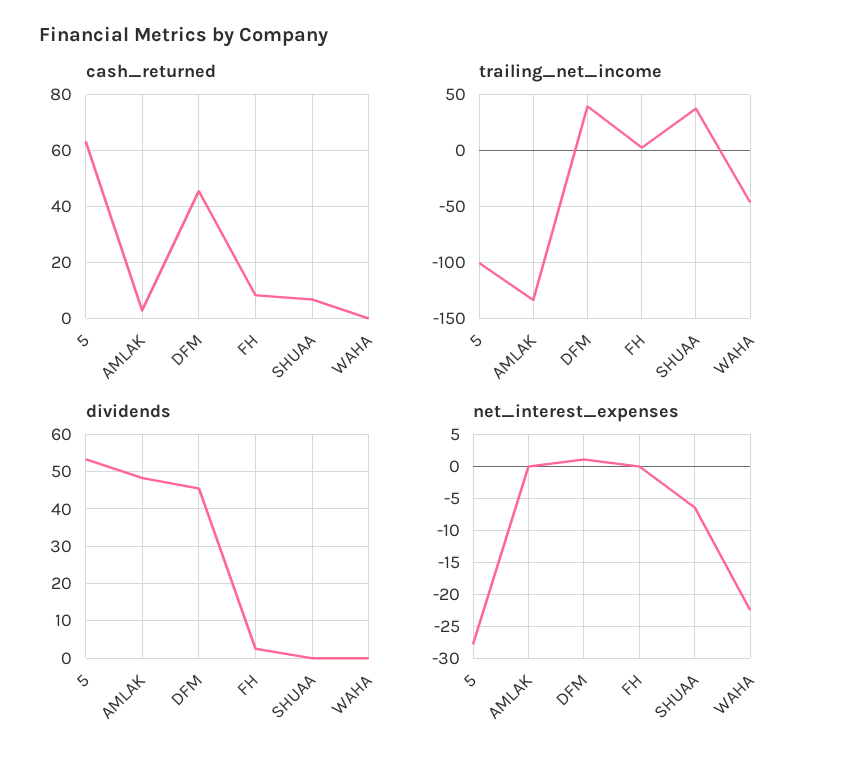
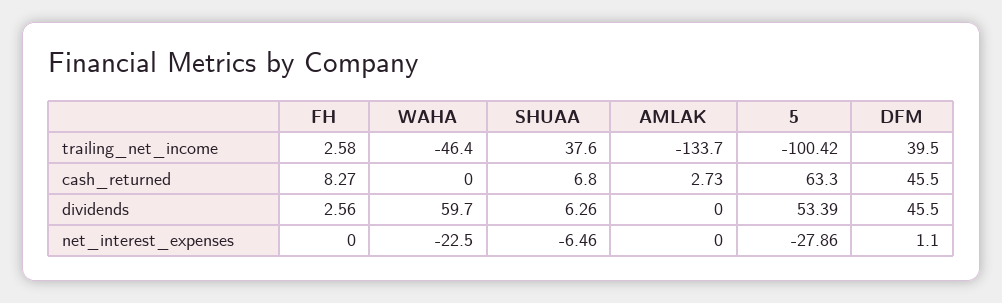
dividends, AMLAK: 48 -> 0
dividends, SHUAA: 0 -> 6.26
dividends, WAHA: 0 -> 59.7

